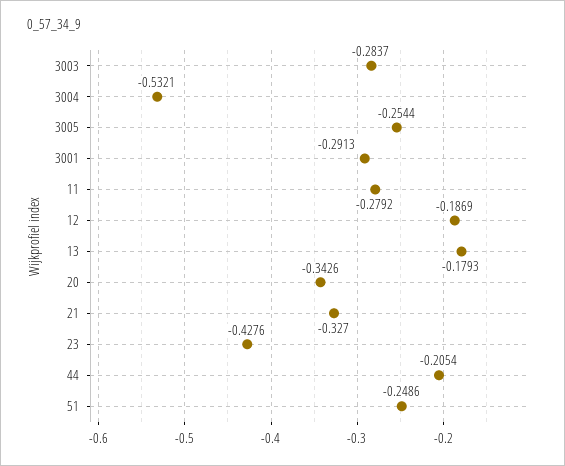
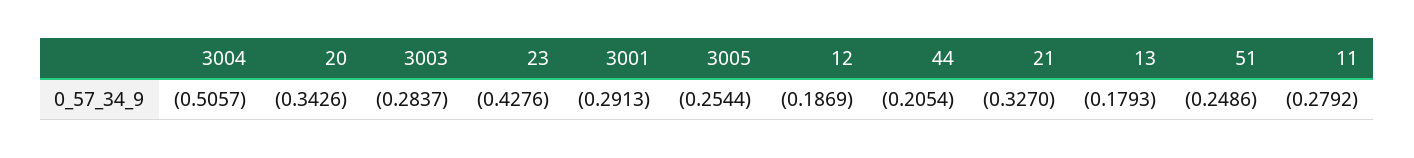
3004: -0.5321 -> -0.5057

